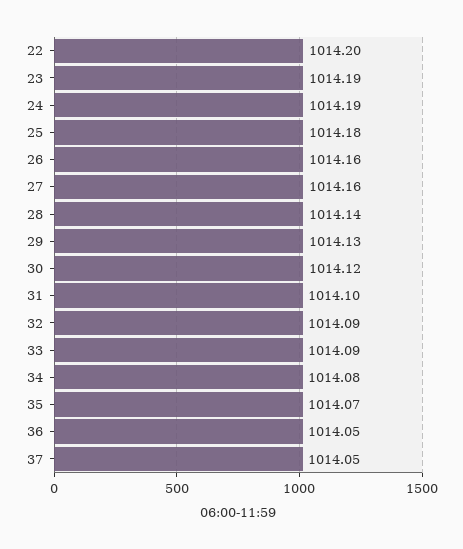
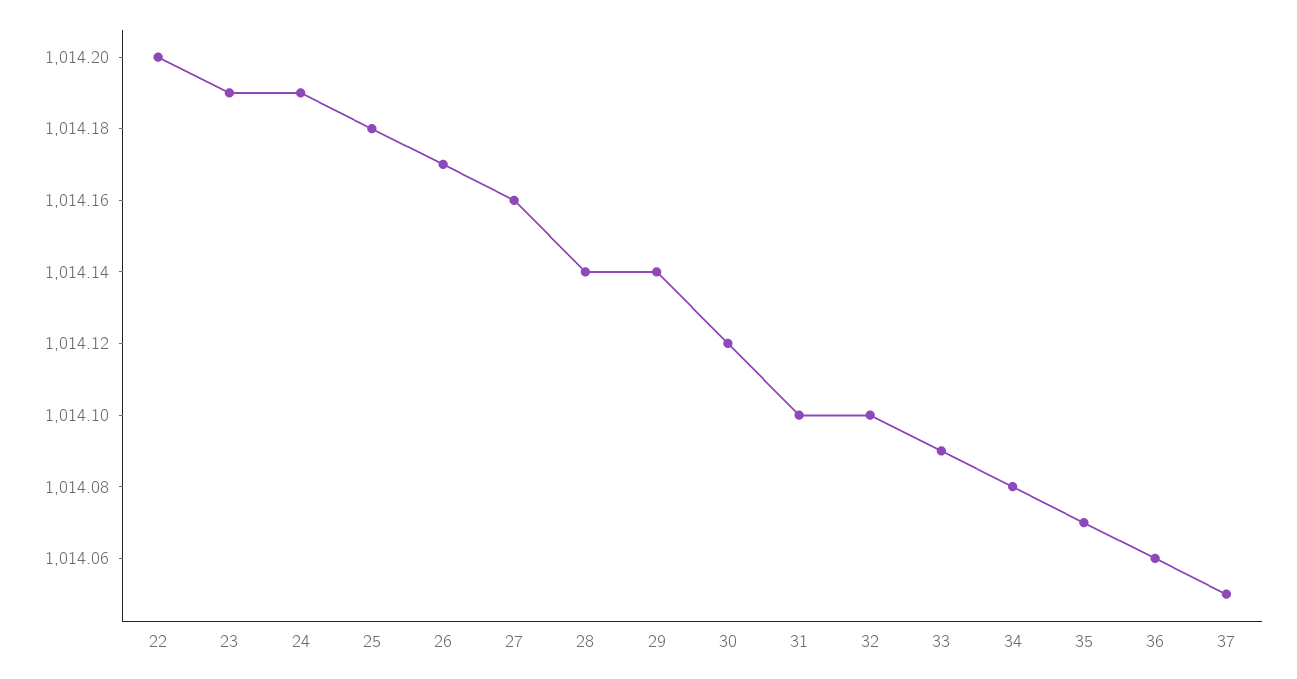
26: 1014.16 -> 1014.17
29: 1014.13 -> 1014.14
32: 1014.09 -> 1014.1
36: 1014.05 -> 1014.06

